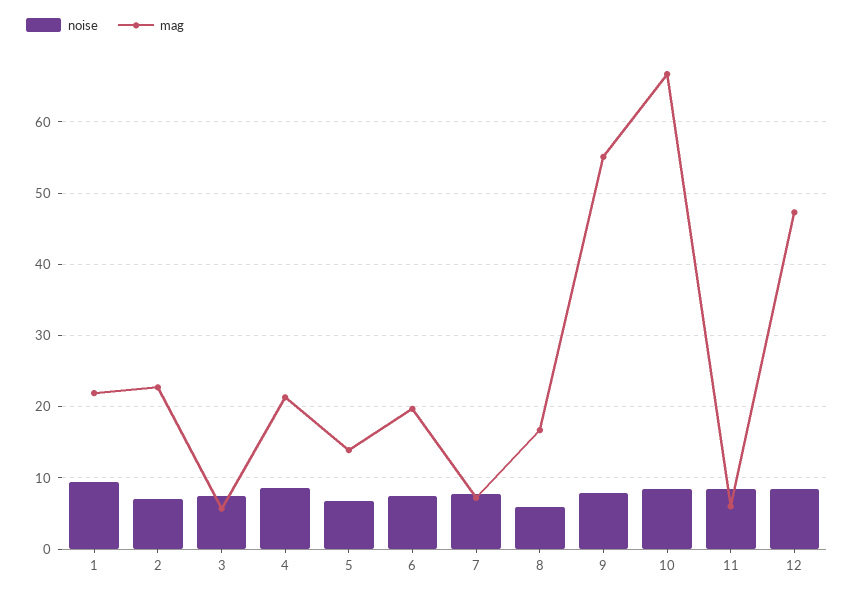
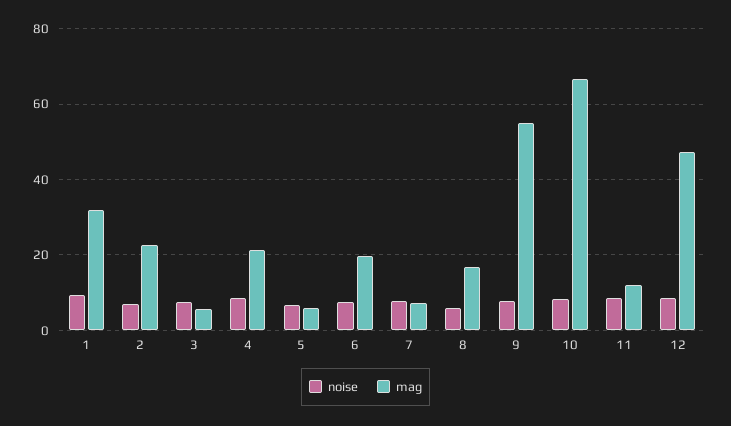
mag, 1: 22 -> 32
mag, 5: 14 -> 6
mag, 11: 6 -> 12

